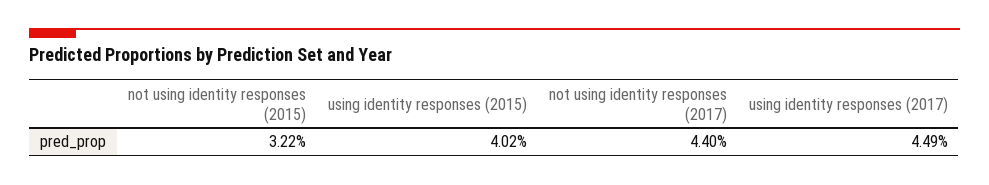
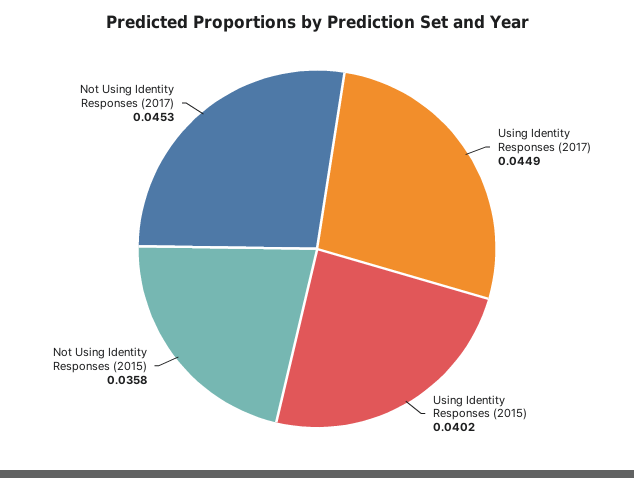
not using identity responses (2015): 0.0322 -> 0.0358
not using identity responses (2017): 0.044 -> 0.0453

